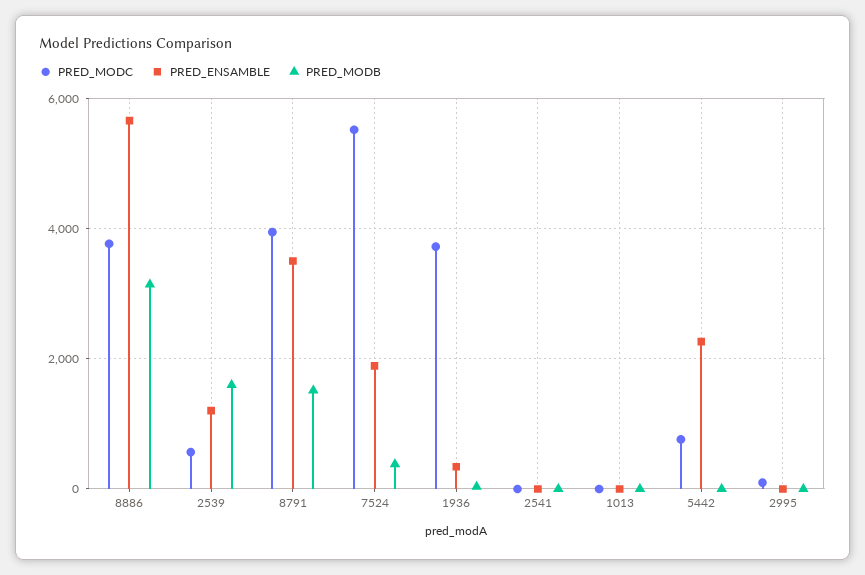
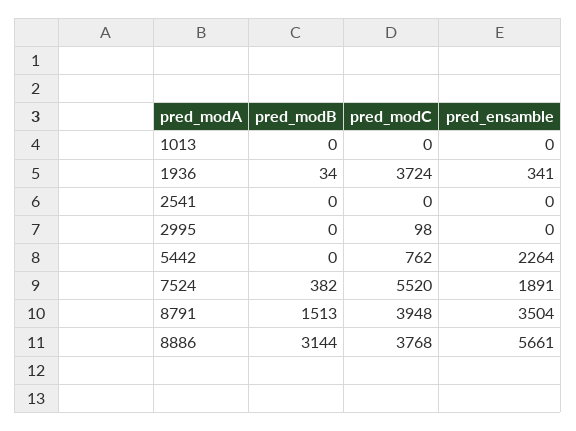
PRED_MODC, 2539: 600 -> none
PRED_ENSAMBLE, 2539: 1200 -> none
PRED_MODB, 2539: 1600 -> none

